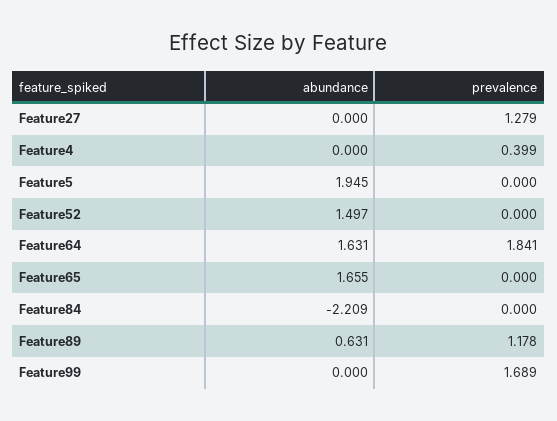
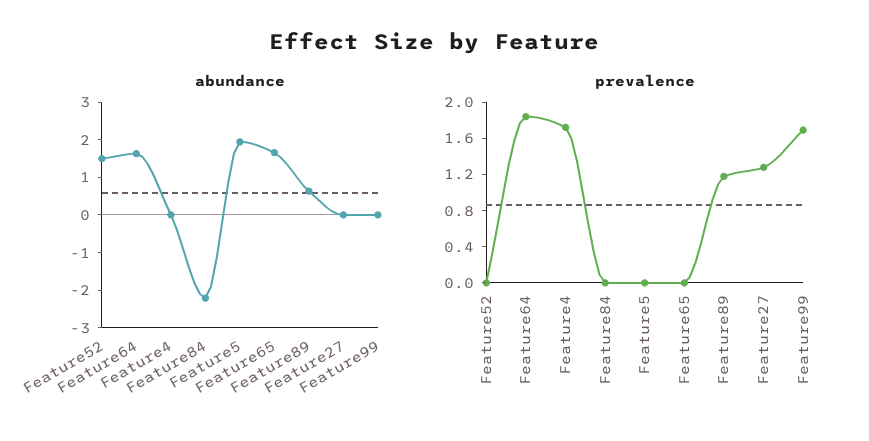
prevalence, Feature4: 0.399 -> 1.7

